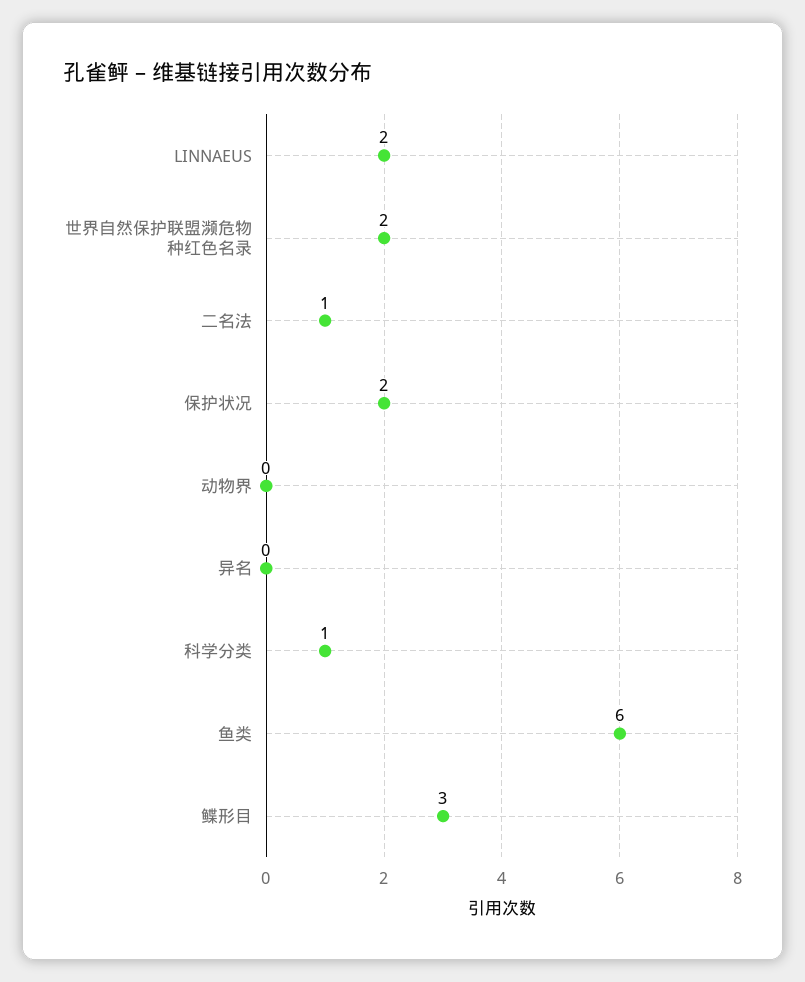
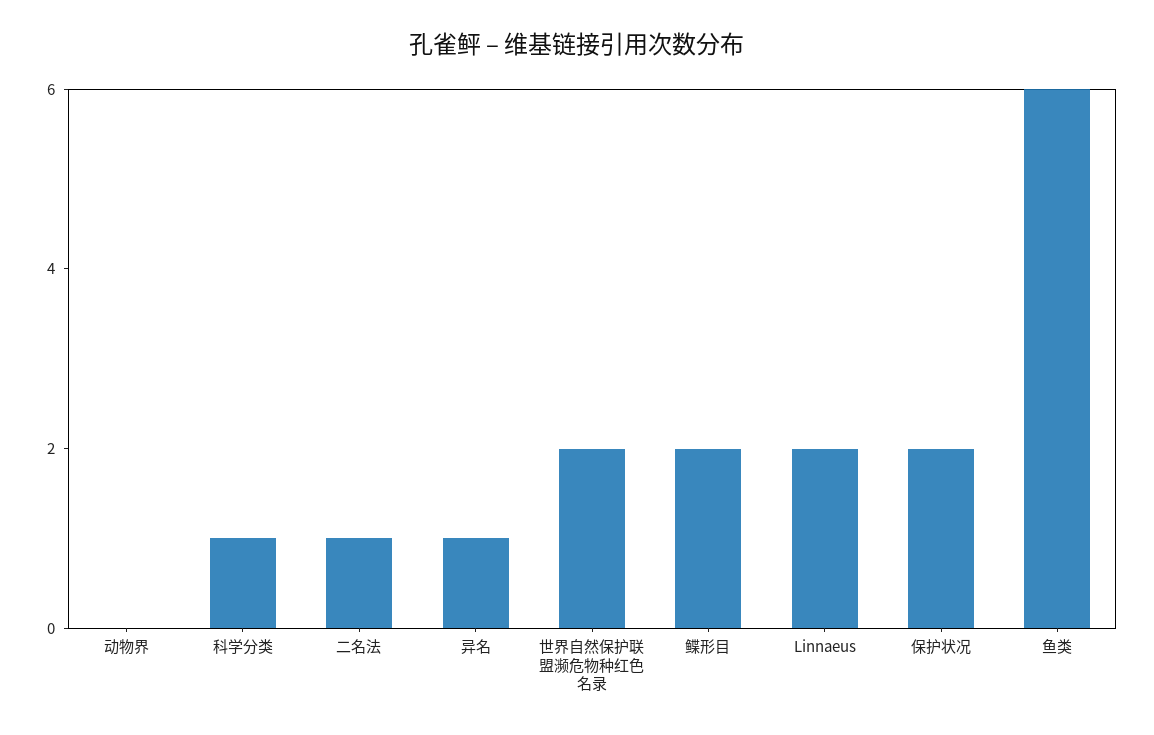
异名: 0 -> 1
鲽形目: 3 -> 2

